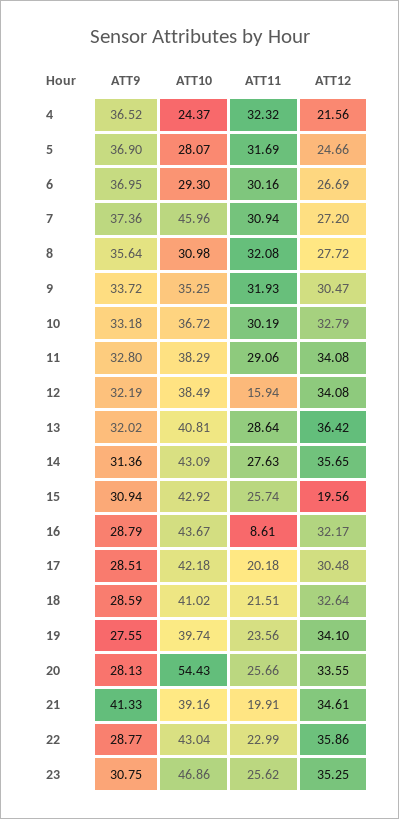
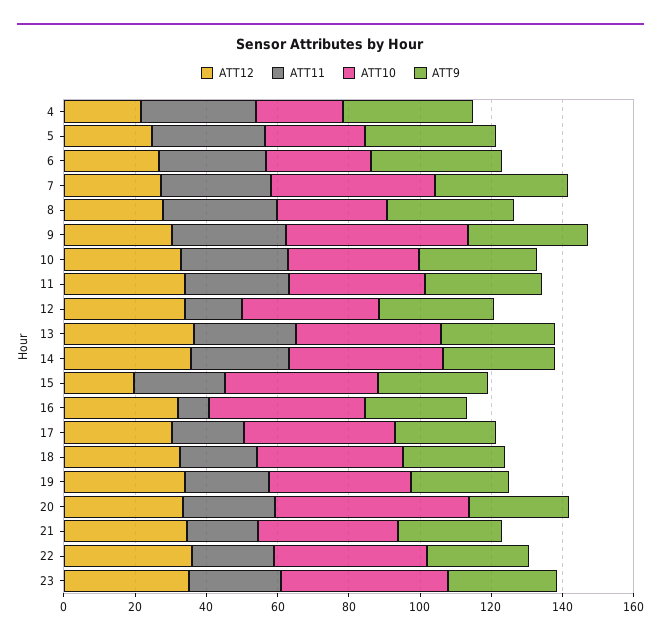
ATT10, 9: 35.25 -> 50
ATT9, 21: 41.33 -> 30

